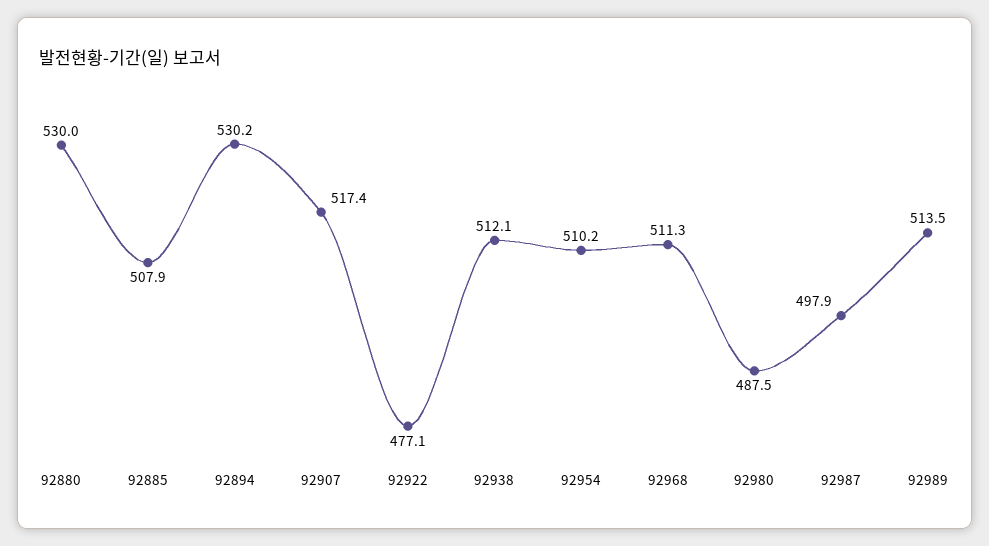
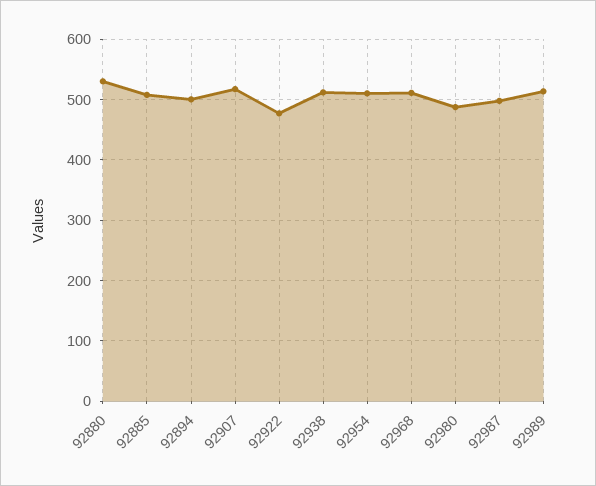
92894: 530.2 -> 500

